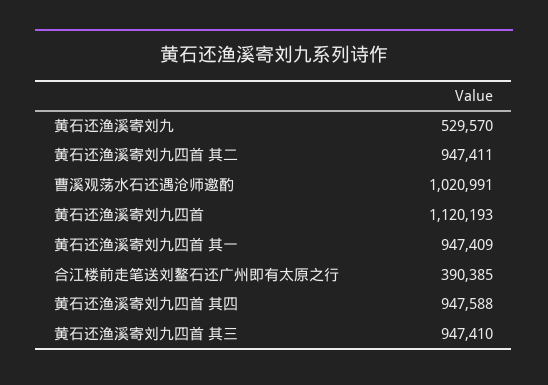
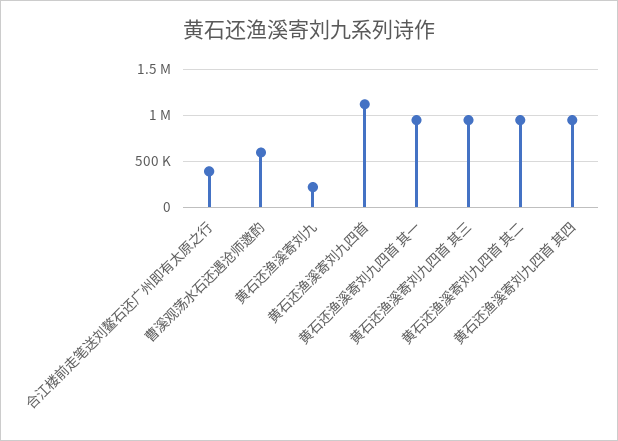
黄石还渔溪寄刘九: 529570 -> 200000
曹溪观荡水石还遇沧师邀酌: 1020991 -> 600000

